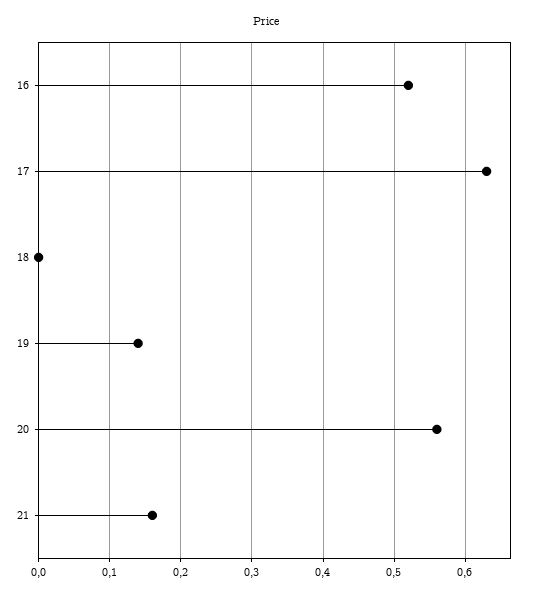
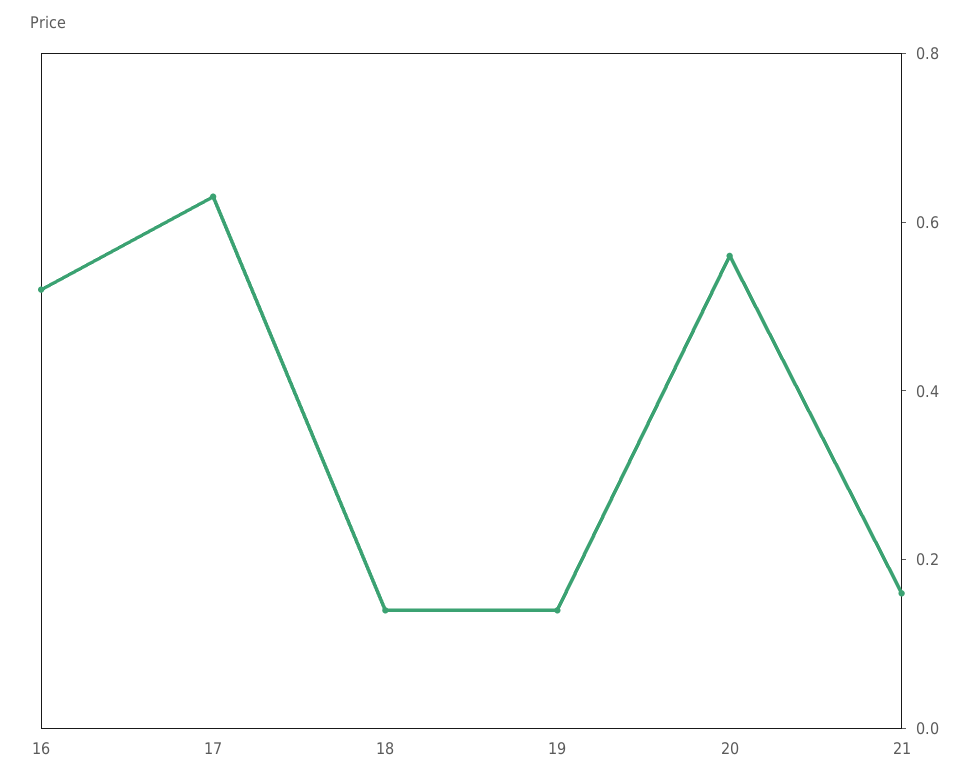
18: 0 -> 0.15

